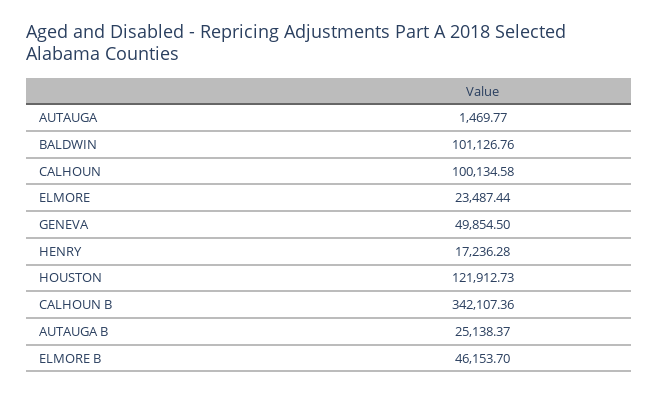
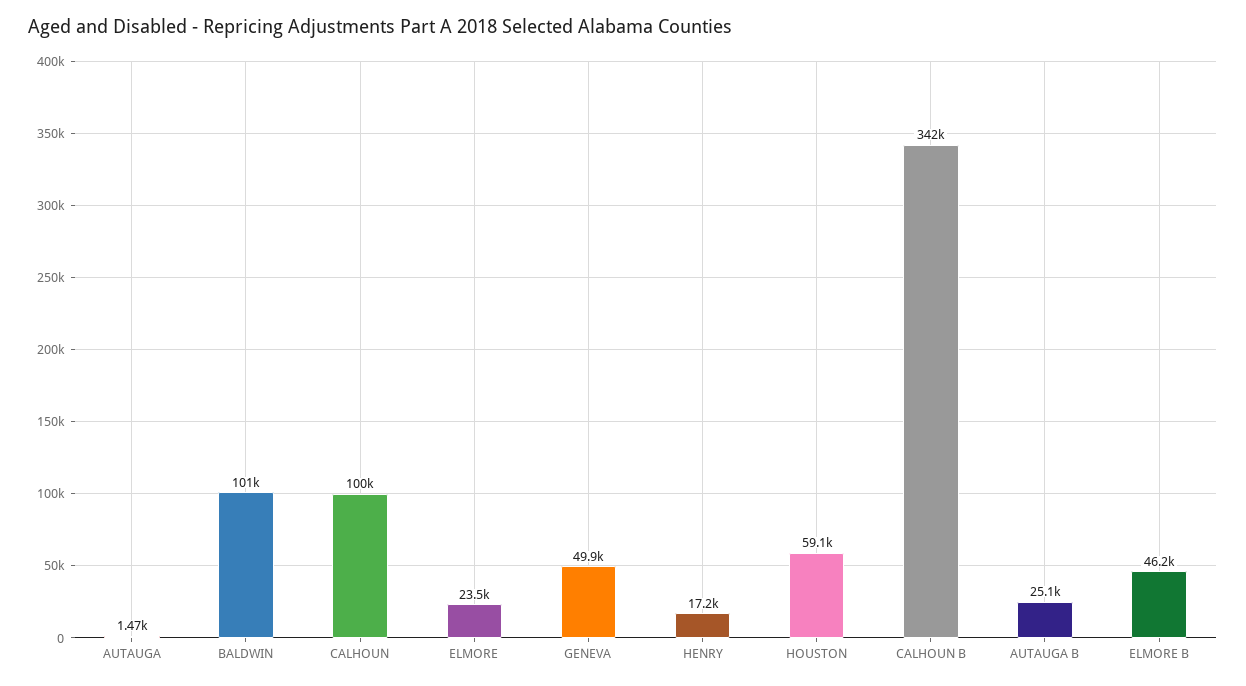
HOUSTON: 121912.73 -> 59100

